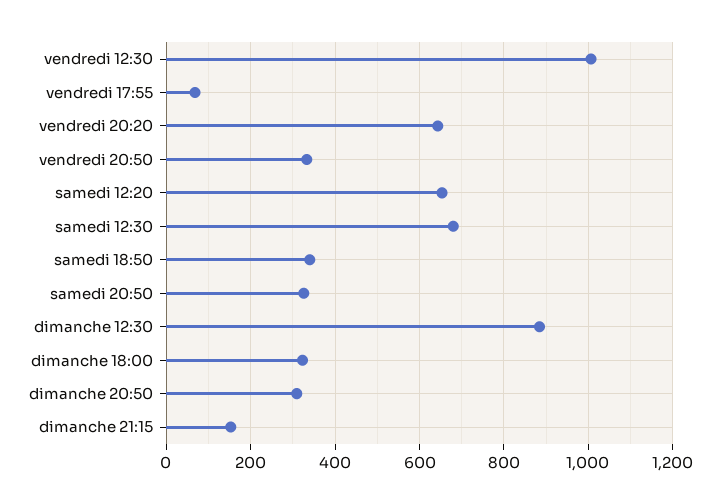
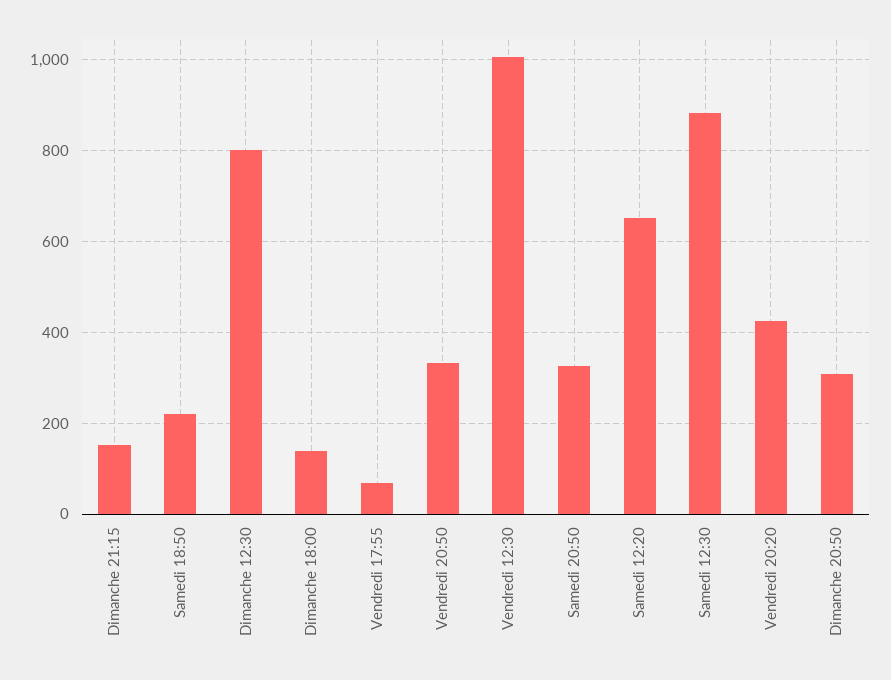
vendredi 20:20: 640 -> 420
samedi 12:30: 680 -> 880
samedi 18:50: 340 -> 220
dimanche 12:30: 880 -> 800
dimanche 18:00: 320 -> 140

